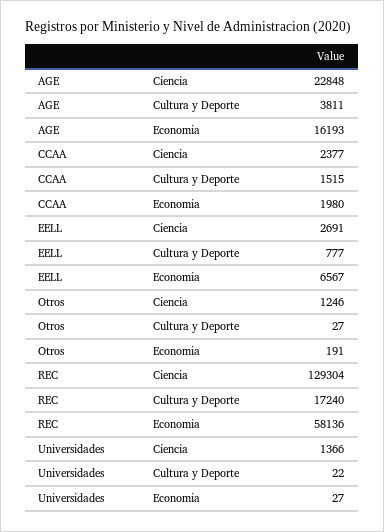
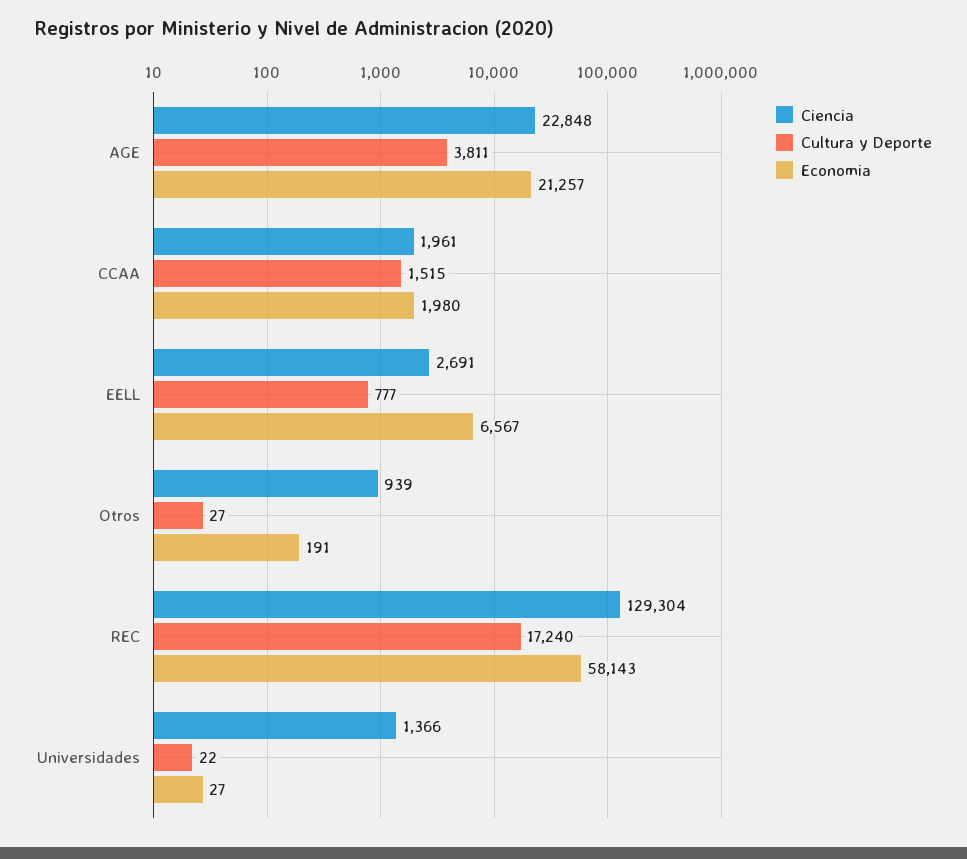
Economia, AGE: 16193 -> 21257
Ciencia, CCAA: 2377 -> 1961
Ciencia, Otros: 1246 -> 939
Economia, REC: 58136 -> 58143

